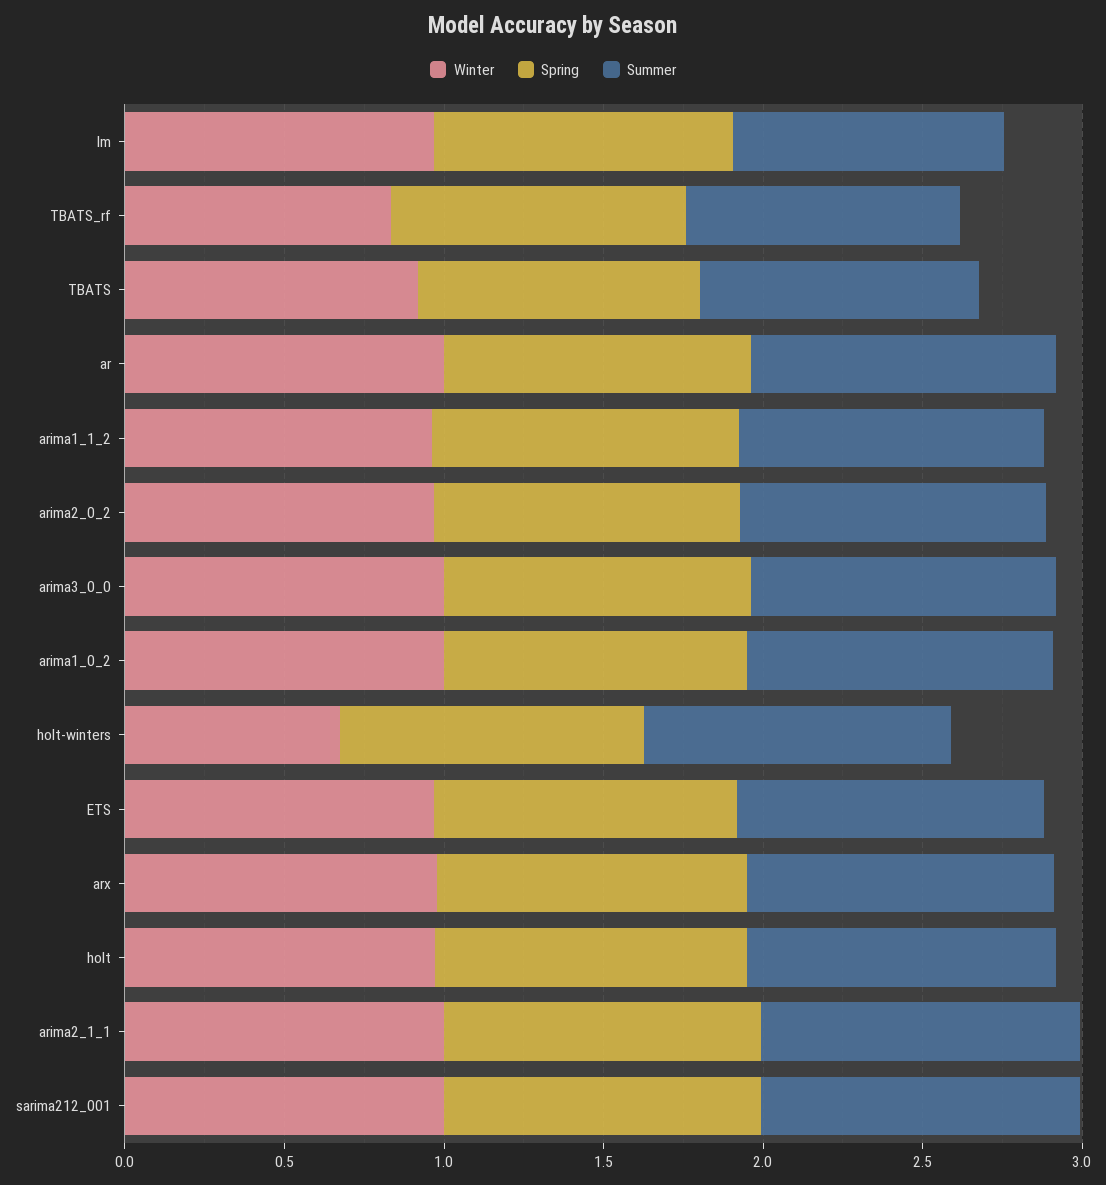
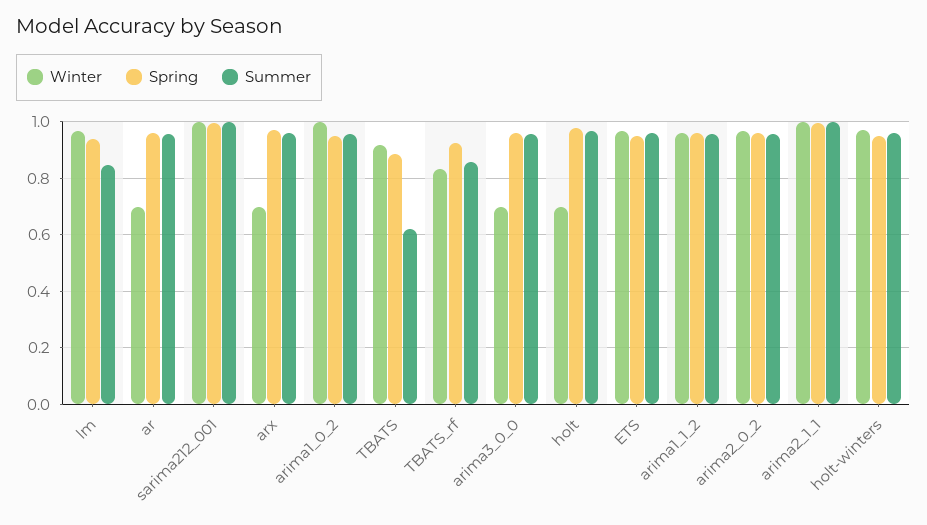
Summer, TBATS: 0.9 -> 0.625
Winter, ar: 1 -> 0.7
Winter, arima3_0_0: 1 -> 0.7
Winter, holt-winters: 0.7 -> 0.975
Winter, arx: 1 -> 0.7
Winter, holt: 1 -> 0.7

